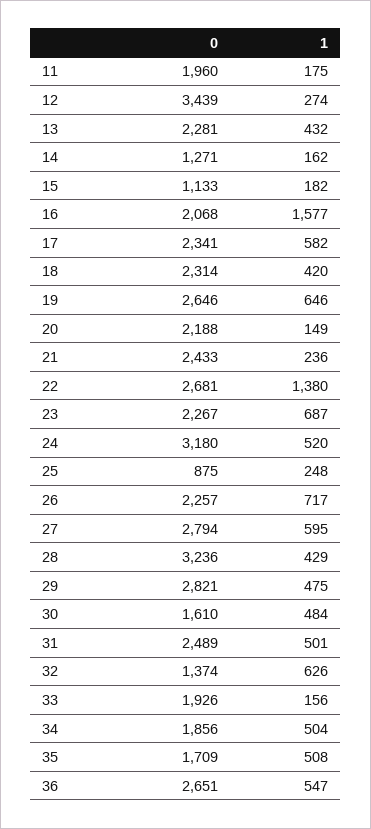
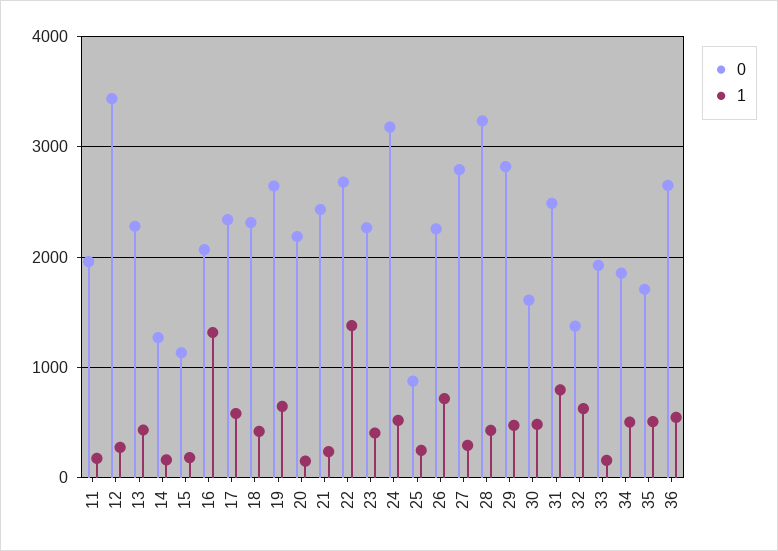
1, 16: 1577 -> 1300
1, 23: 687 -> 400
1, 27: 595 -> 300
1, 31: 501 -> 800

